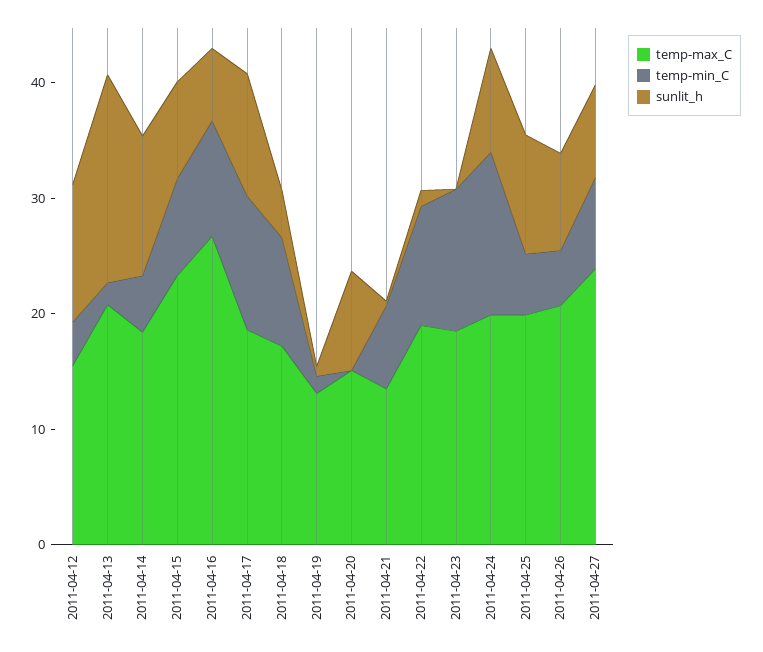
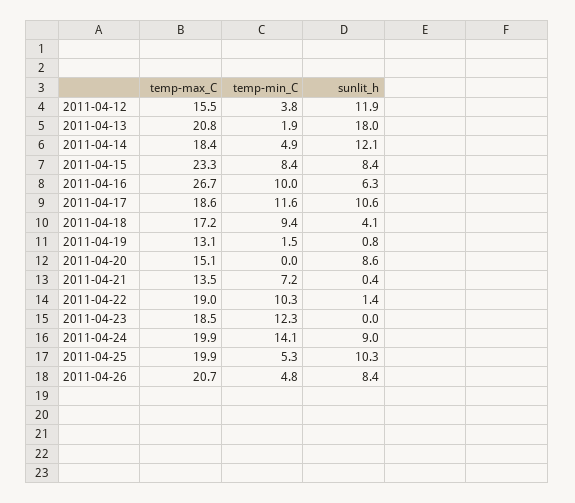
temp-max_C, 2011-04-27: 24 -> none
temp-min_C, 2011-04-27: 8 -> none
sunlit_h, 2011-04-27: 8 -> none

